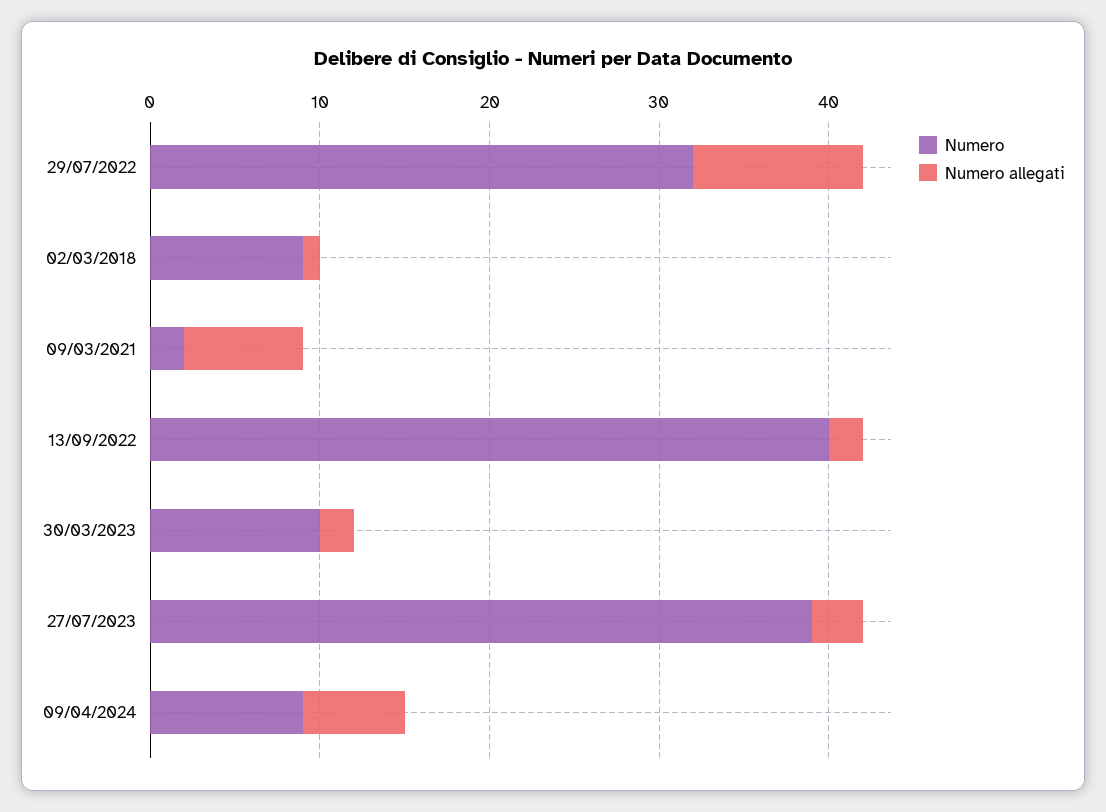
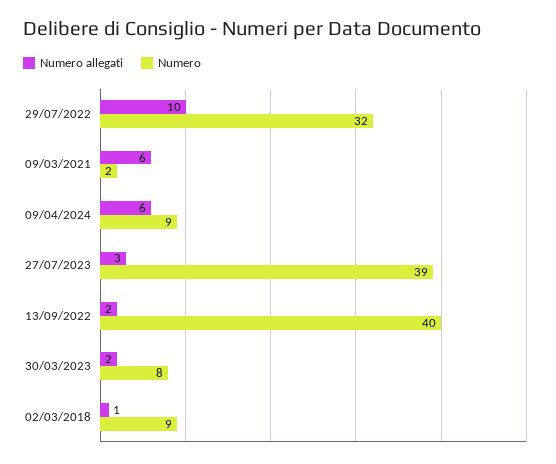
Numero allegati, 09/03/2021: 7 -> 6
Numero, 30/03/2023: 10 -> 8

